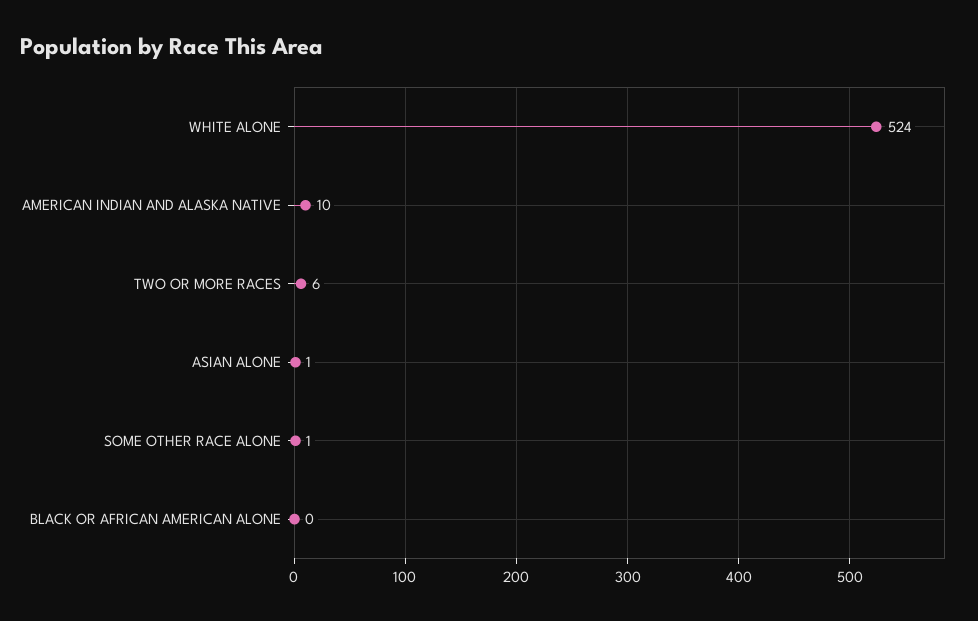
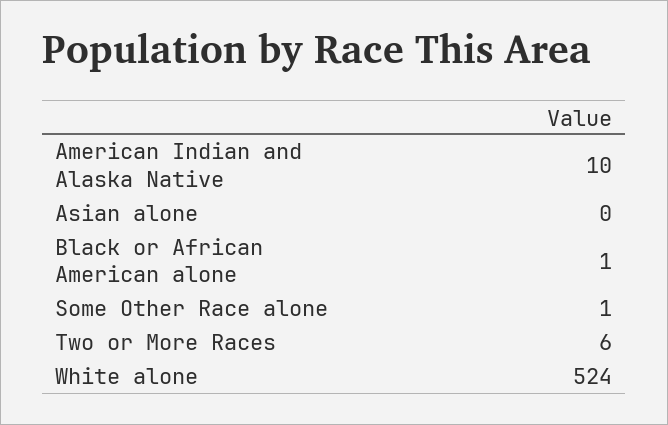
ASIAN ALONE: 1 -> 0
BLACK OR AFRICAN AMERICAN ALONE: 0 -> 1

